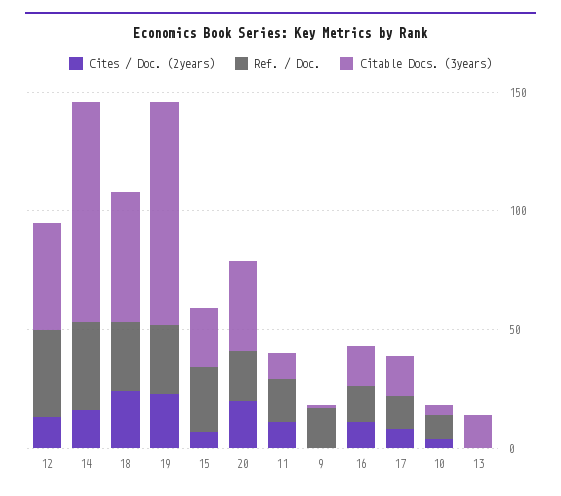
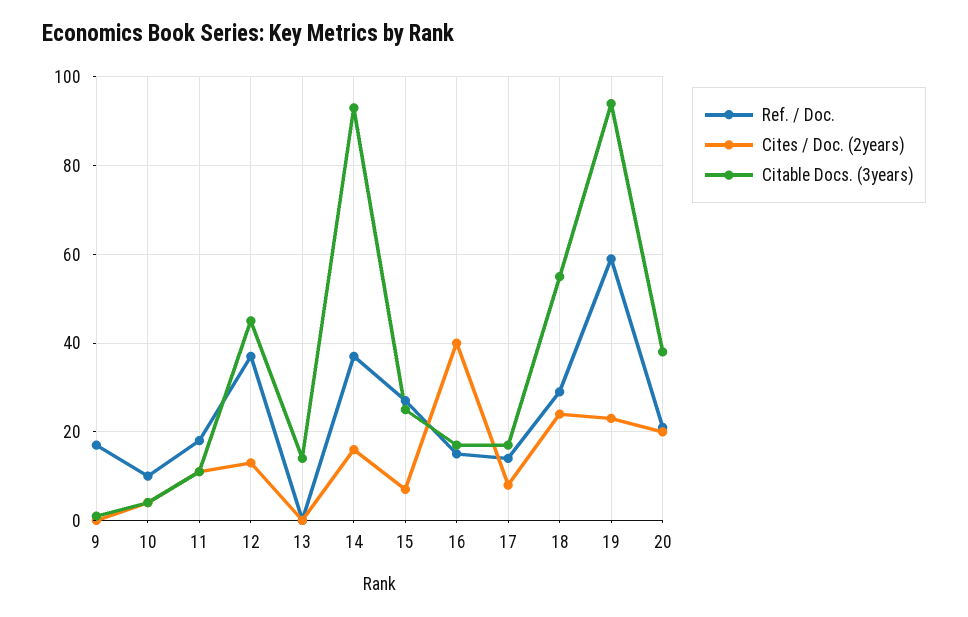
Ref. / Doc., 19: 30 -> 60
Cites / Doc. (2years), 16: 10 -> 40

